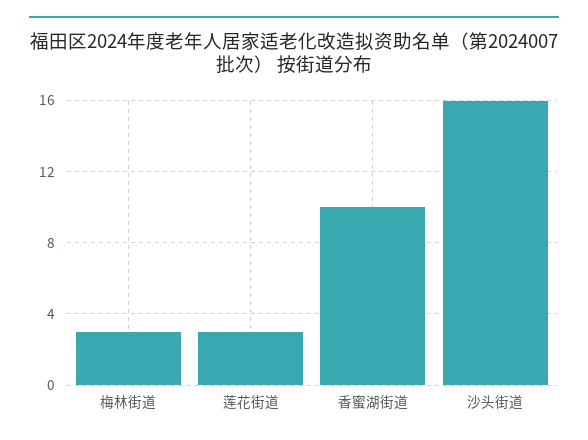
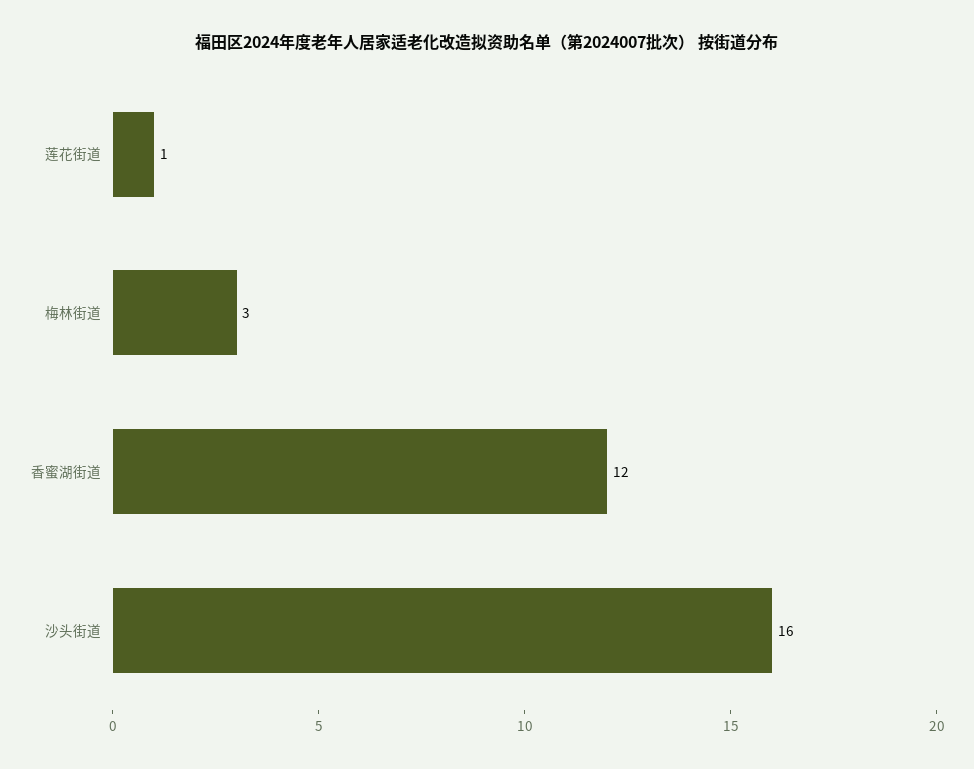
莲花街道: 3 -> 1
香蜜湖街道: 10 -> 12

